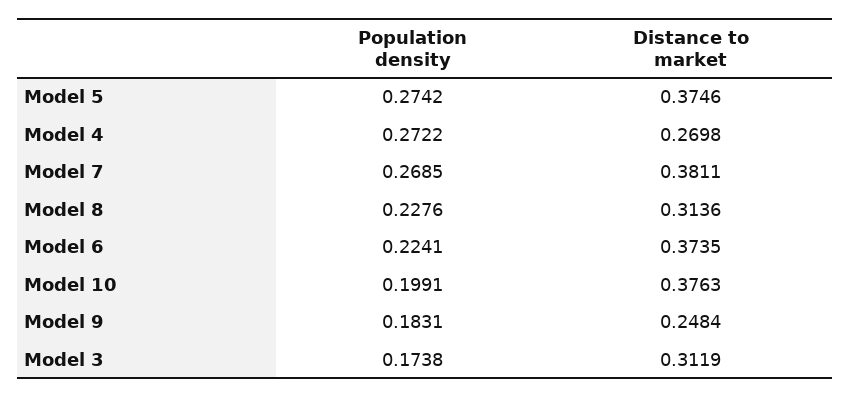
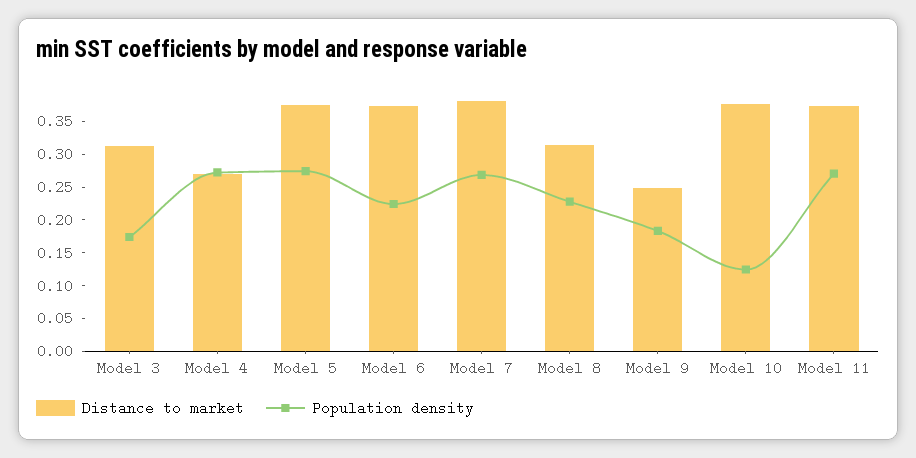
Population density, Model 10: 0.1991 -> 0.125
Distance to market, Model 11: none -> 0.375
Population density, Model 11: none -> 0.275

